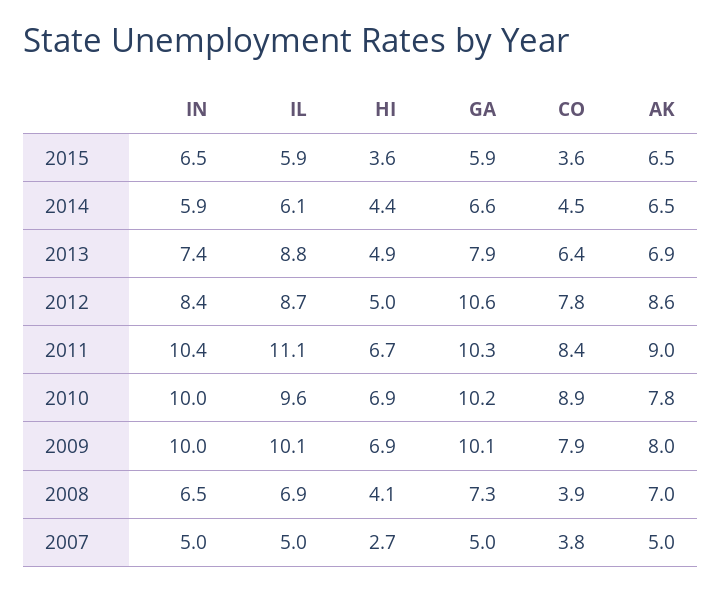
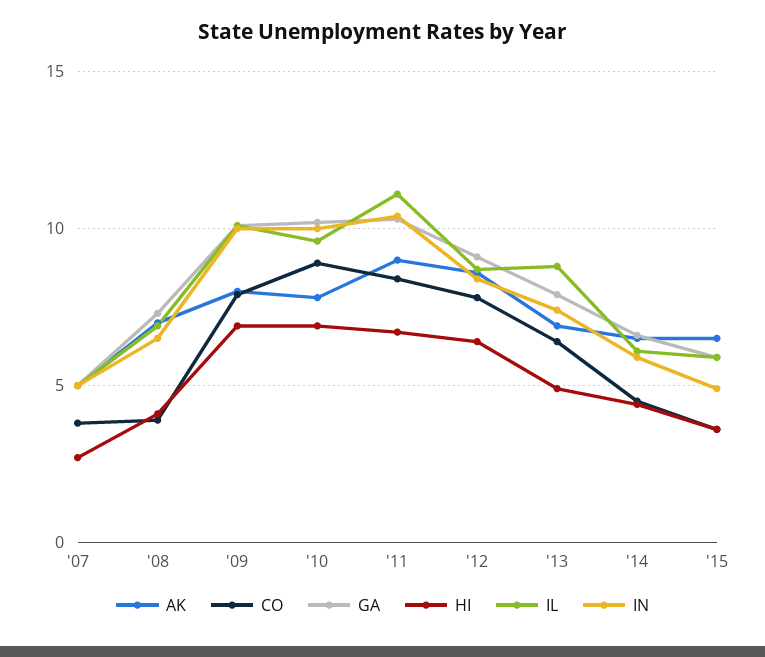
IN, 2015: 6.5 -> 5
HI, 2012: 5 -> 6.5
GA, 2012: 10.6 -> 9

